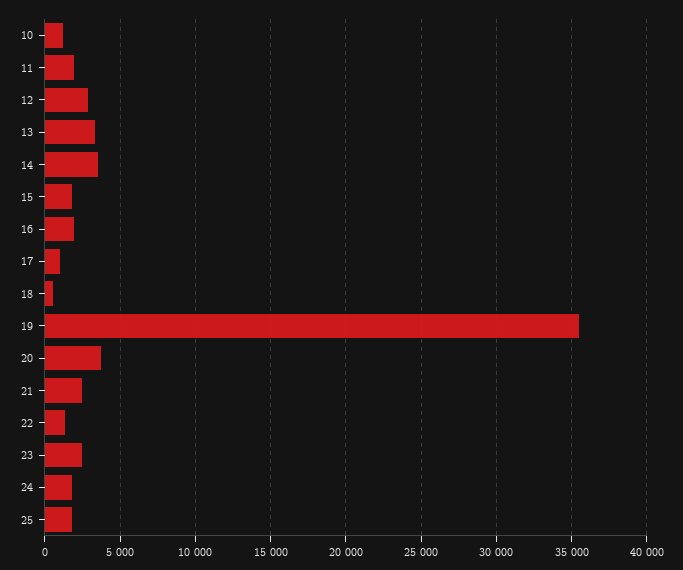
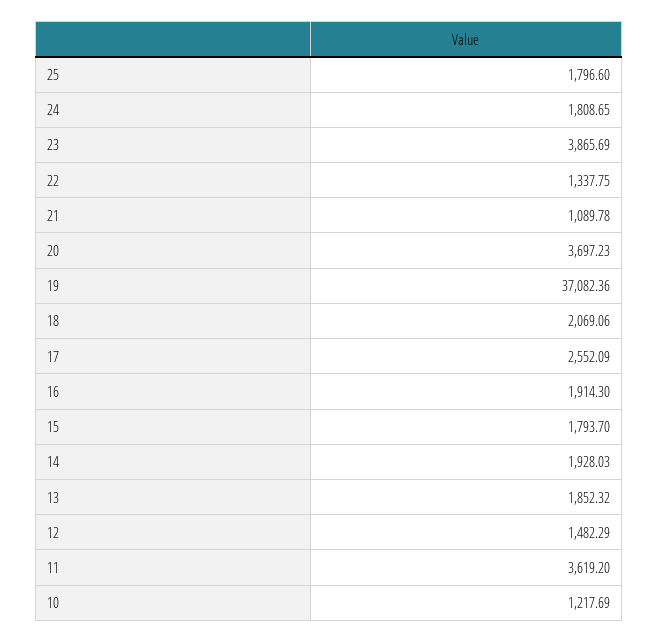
11: 2000 -> 3619.2
12: 3000 -> 1482.29
13: 3500 -> 1852.32
14: 3500 -> 1928.03
17: 1000 -> 2552.09
18: 500 -> 2069.06
19: 35500 -> 37082.36
21: 2500 -> 1089.78
23: 2500 -> 3865.69

